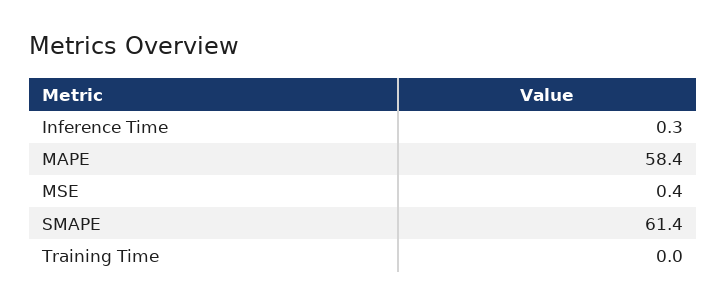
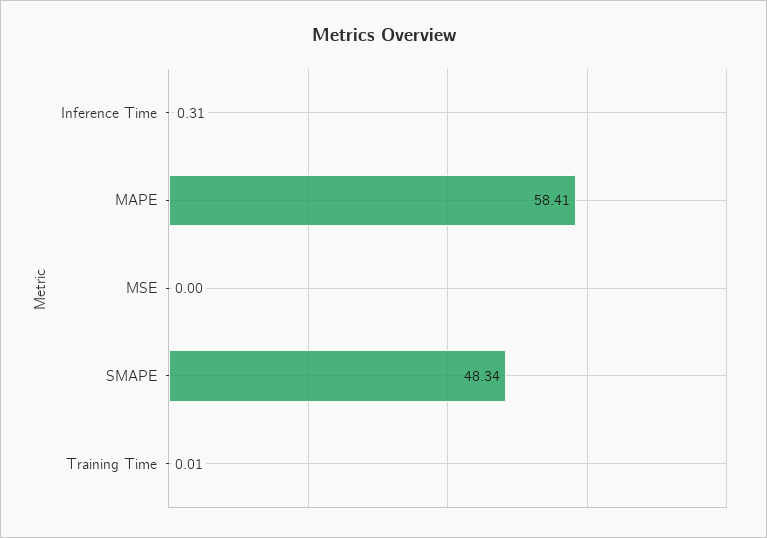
MSE: 0.4 -> 0
SMAPE: 61.4 -> 48.34

